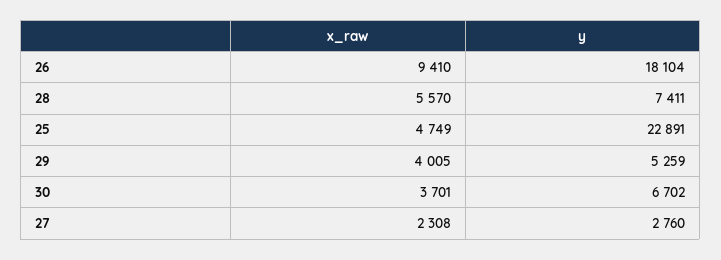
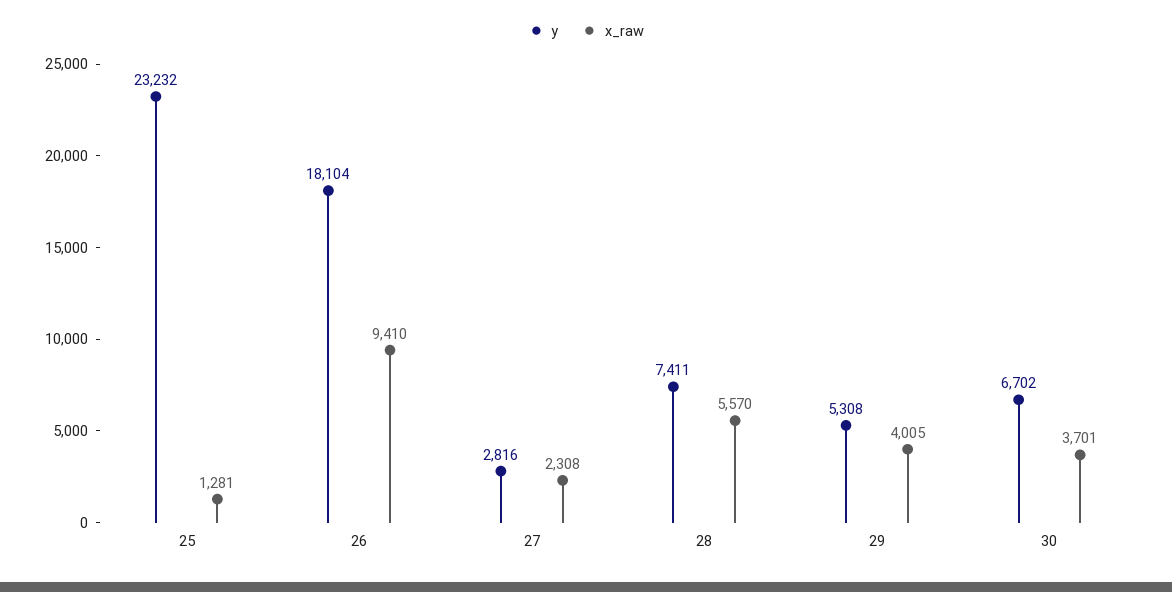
x_raw, 25: 4749 -> 1281
y, 25: 22891 -> 23232
y, 29: 5259 -> 5308
y, 27: 2760 -> 2816

